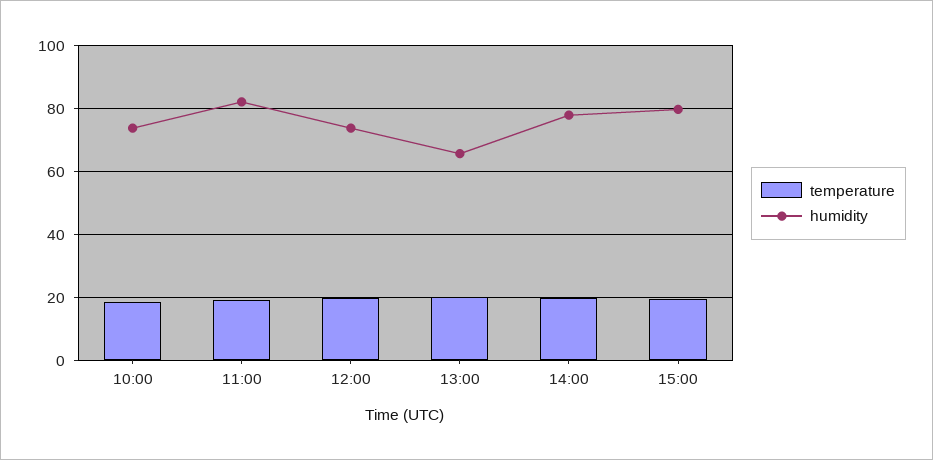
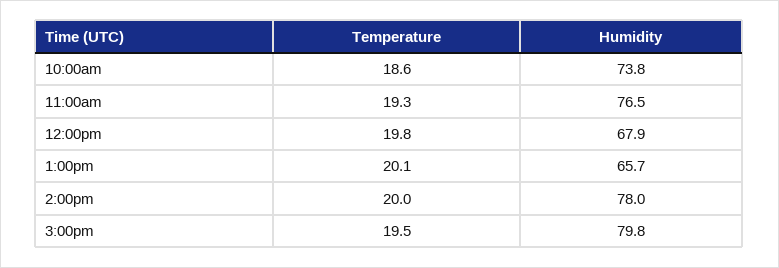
humidity, 11:00: 82 -> 76.5
humidity, 12:00: 74 -> 67.9

